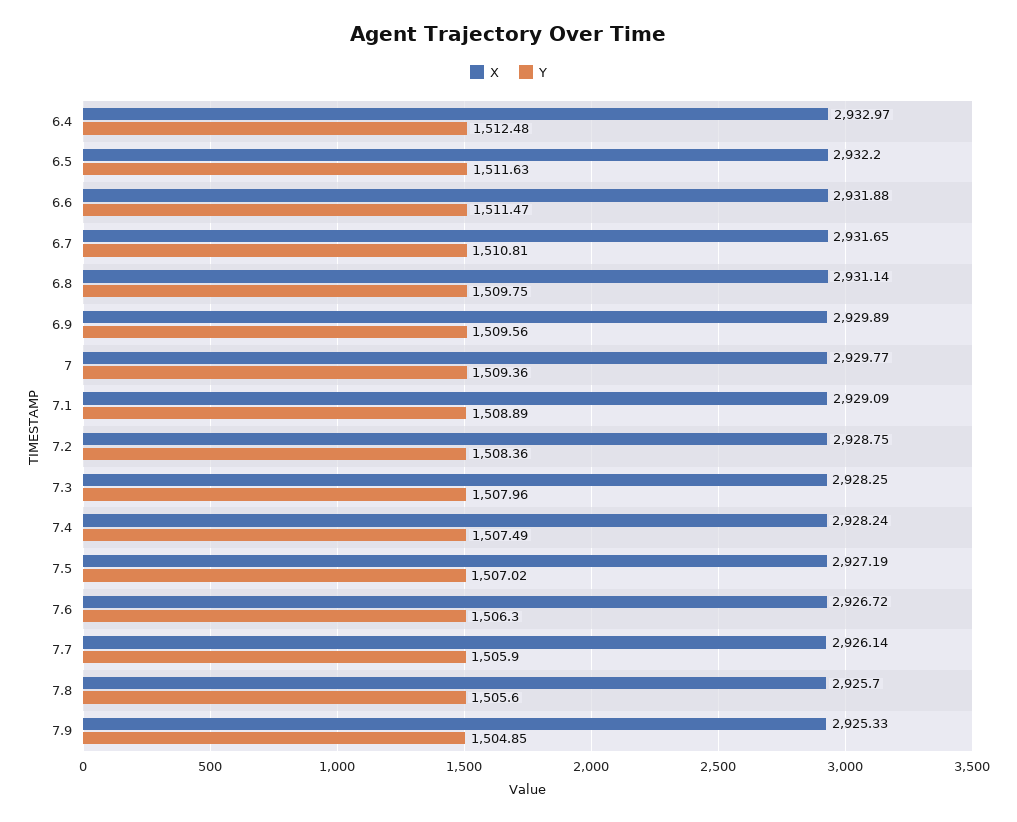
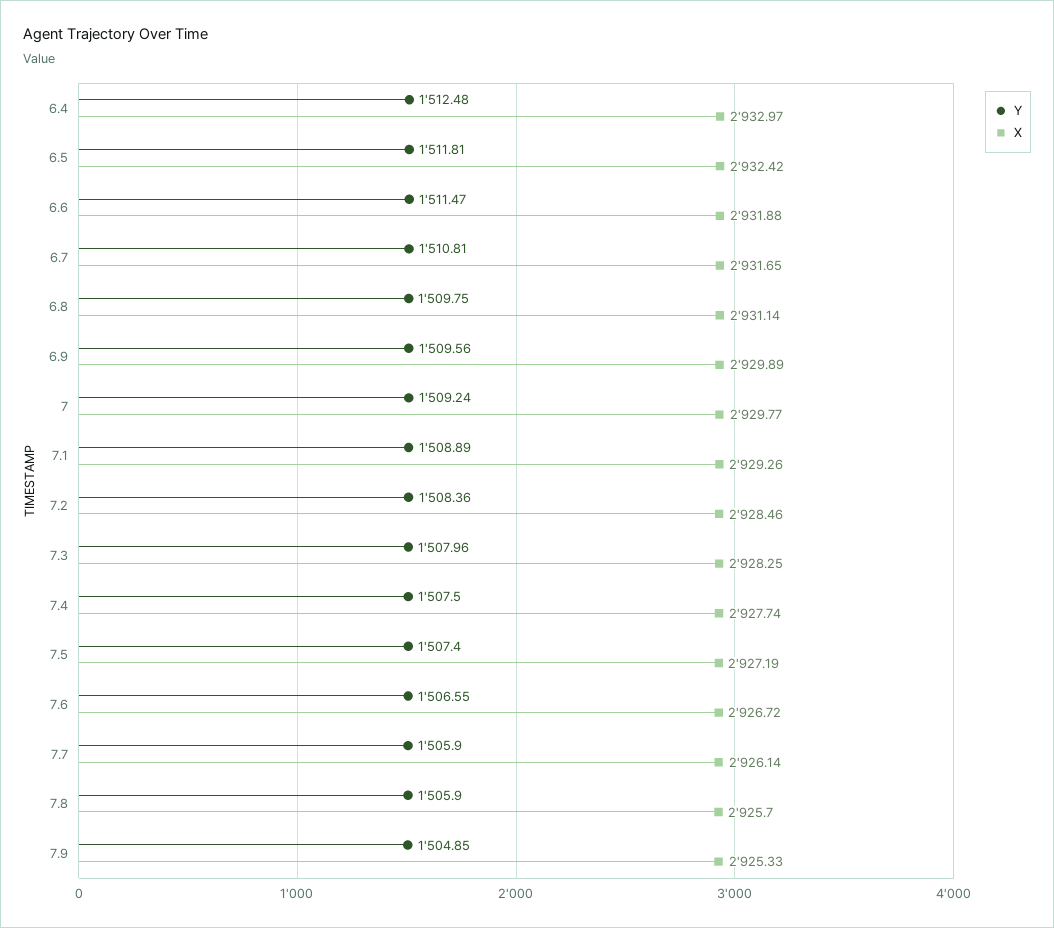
X, 6.5: 2932.2 -> 2932.42
Y, 6.5: 1511.63 -> 1511.81
Y, 7: 1509.36 -> 1509.24
X, 7.1: 2929.09 -> 2929.26
X, 7.2: 2928.75 -> 2928.46
X, 7.4: 2928.24 -> 2927.74
Y, 7.4: 1507.49 -> 1507.5
Y, 7.5: 1507.02 -> 1507.4
Y, 7.6: 1506.3 -> 1506.55
Y, 7.8: 1505.6 -> 1505.9

